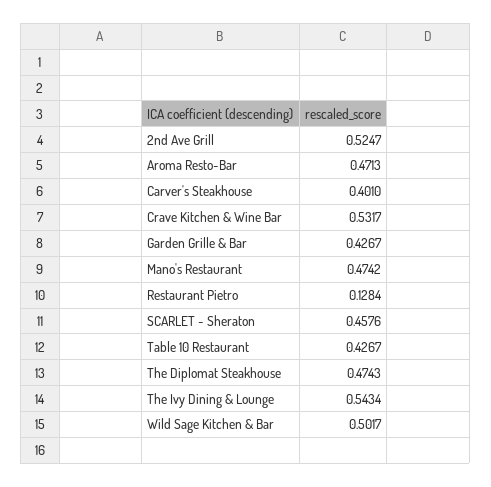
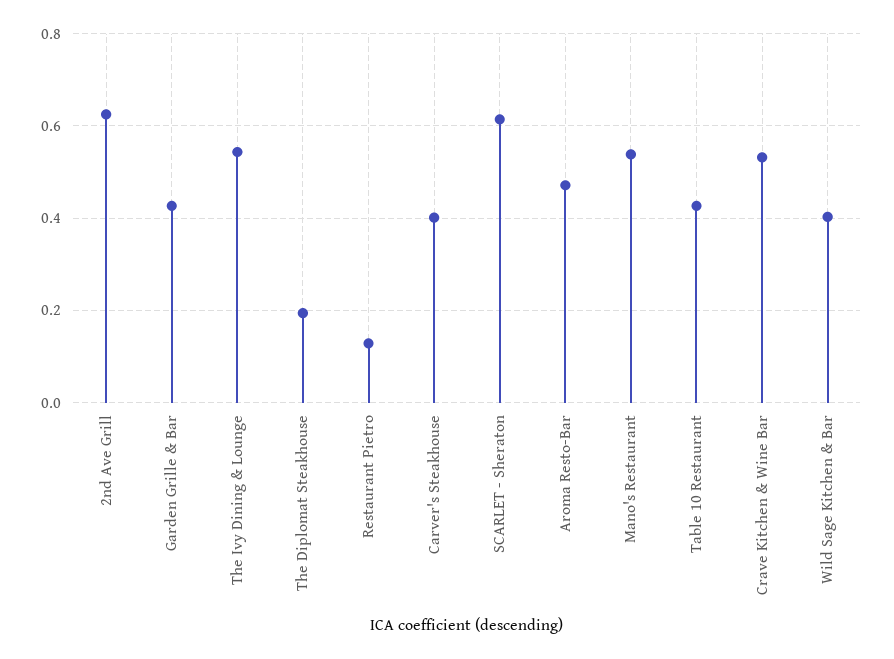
2nd Ave Grill: 0.5247 -> 0.62
Mano's Restaurant: 0.4742 -> 0.54
SCARLET - Sheraton: 0.4576 -> 0.62
The Diplomat Steakhouse: 0.4743 -> 0.2
Wild Sage Kitchen & Bar: 0.5017 -> 0.4

